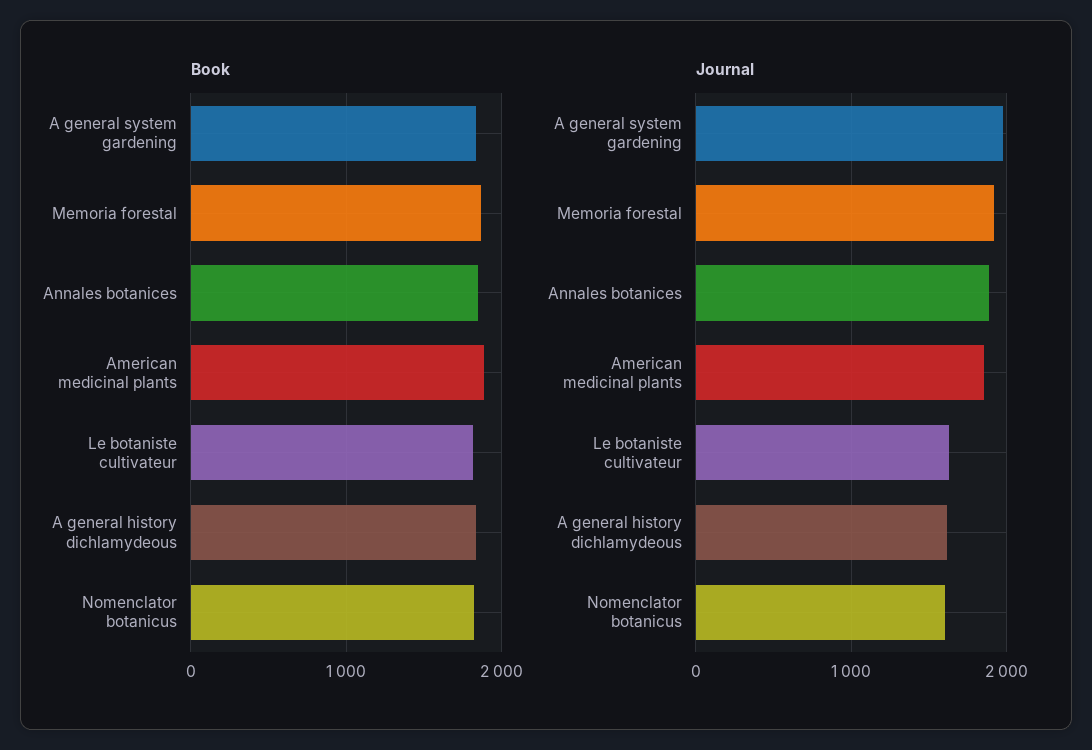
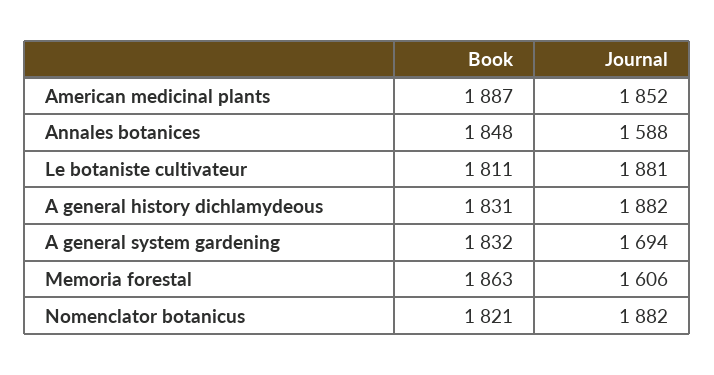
Journal, A general system gardening: 2000 -> 1694
Journal, Memoria forestal: 1900 -> 1606
Journal, Annales botanices: 1900 -> 1588
Journal, Le botaniste cultivateur: 1600 -> 1881
Journal, A general history dichlamydeous: 1600 -> 1882
Journal, Nomenclator botanicus: 1600 -> 1882

